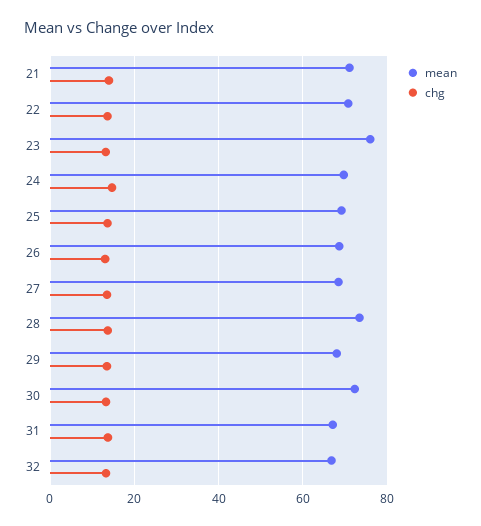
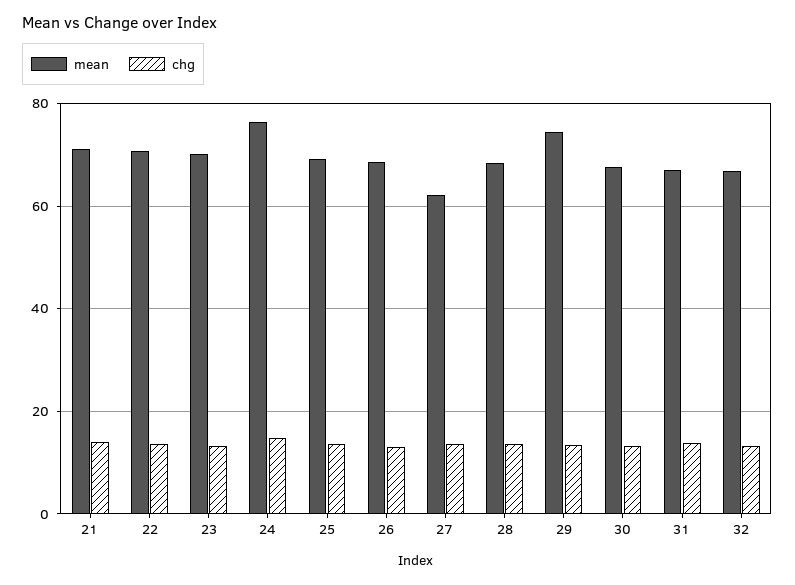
mean, 23: 76 -> 70
mean, 24: 70 -> 76
mean, 27: 68 -> 62
mean, 28: 74 -> 68
mean, 29: 68 -> 74
mean, 30: 72 -> 68

